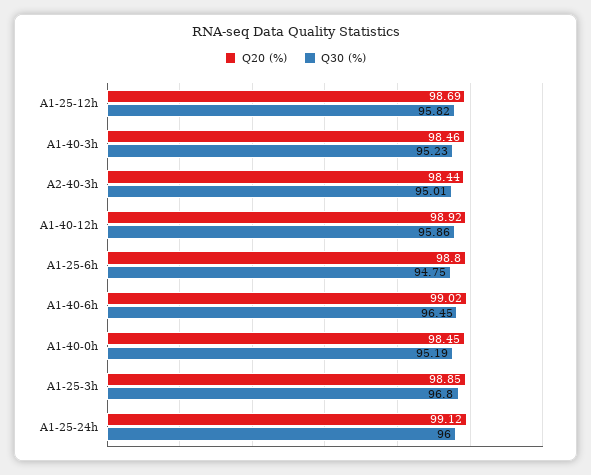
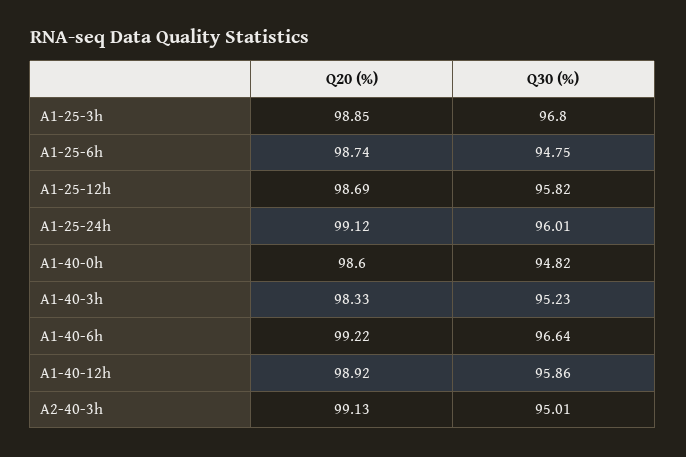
Q20 (%), A1-40-3h: 98.46 -> 98.33
Q20 (%), A2-40-3h: 98.44 -> 99.13
Q20 (%), A1-25-6h: 98.8 -> 98.74
Q20 (%), A1-40-6h: 99.02 -> 99.22
Q30 (%), A1-40-6h: 96.45 -> 96.64
Q20 (%), A1-40-0h: 98.45 -> 98.6
Q30 (%), A1-40-0h: 95.19 -> 94.82
Q30 (%), A1-25-24h: 96 -> 96.01

